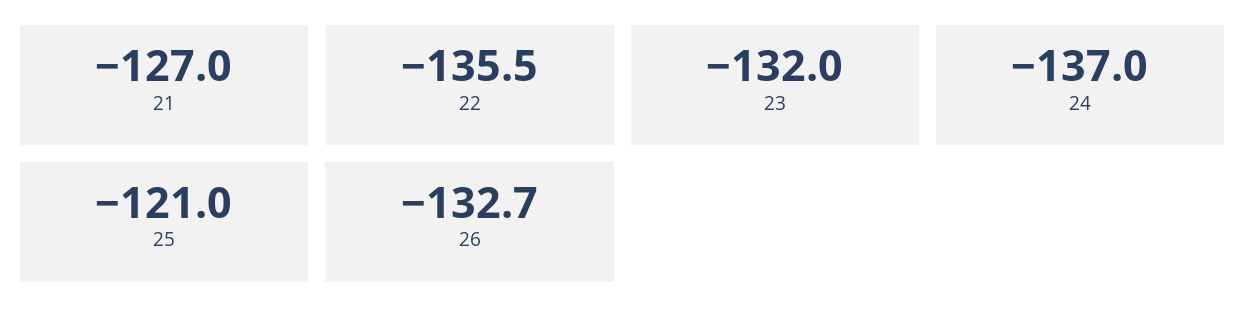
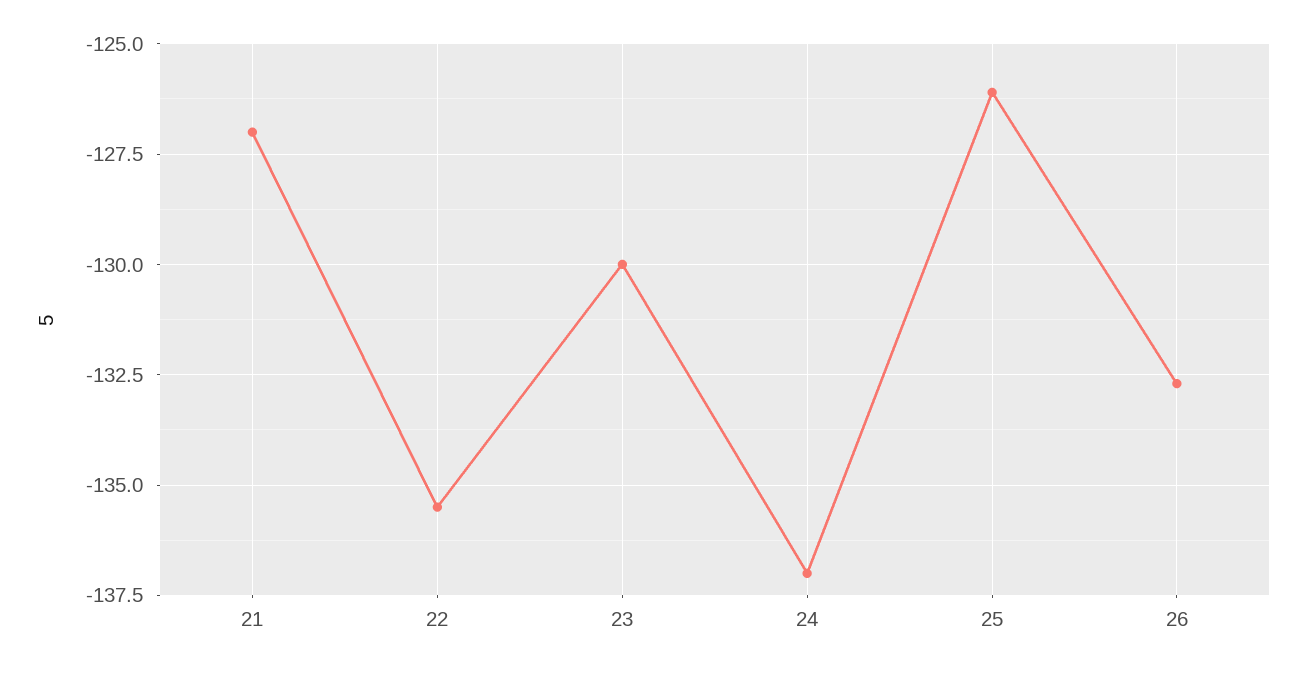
23: -132 -> -130
25: -121 -> -126

